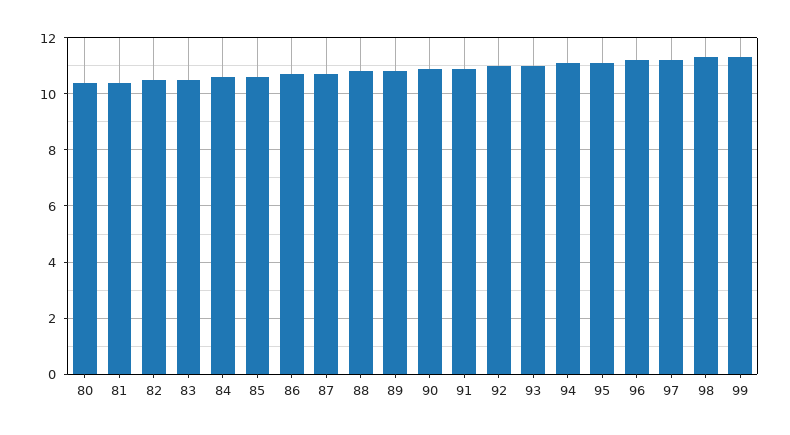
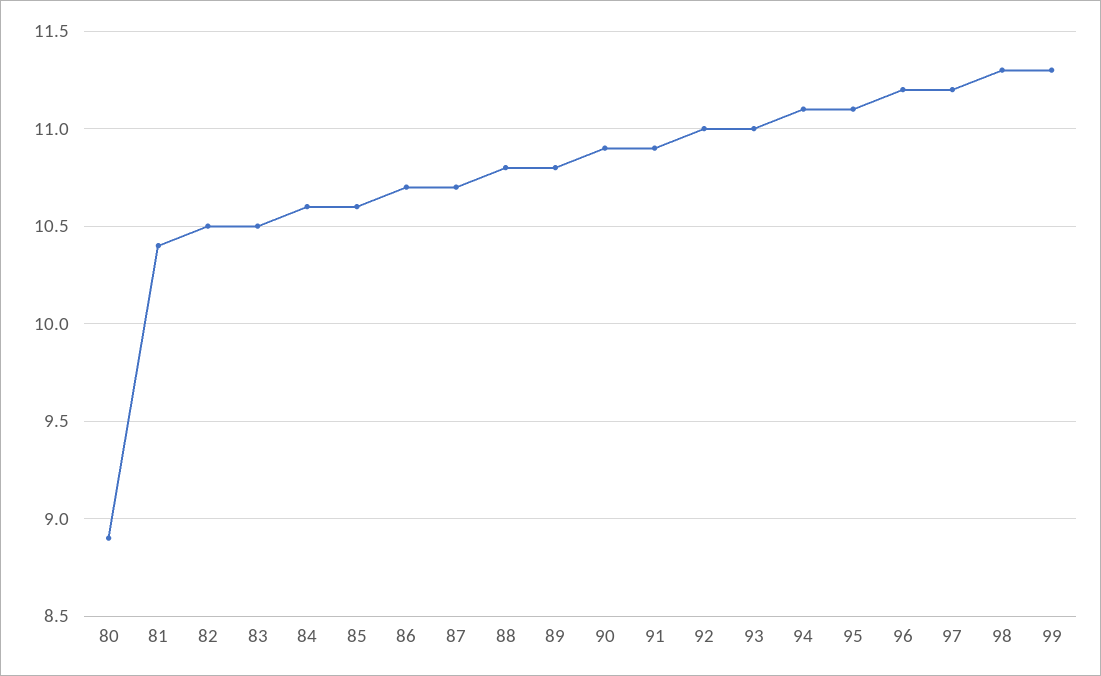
80: 10.5 -> 8.9

